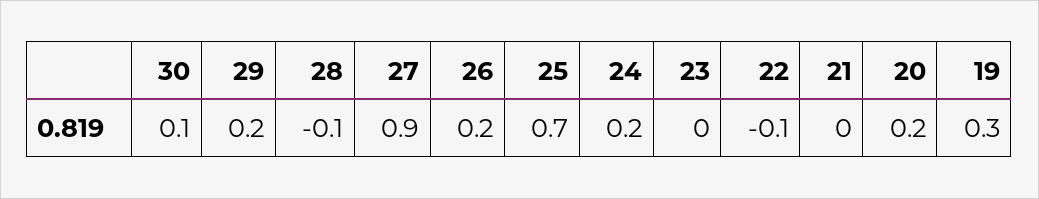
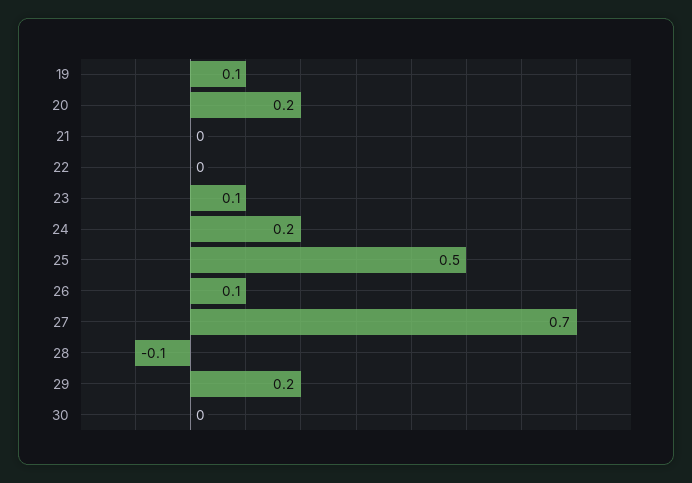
30: 0.1 -> 0
27: 0.9 -> 0.7
26: 0.2 -> 0.1
25: 0.7 -> 0.5
23: 0 -> 0.1
22: -0.1 -> 0
19: 0.3 -> 0.1

